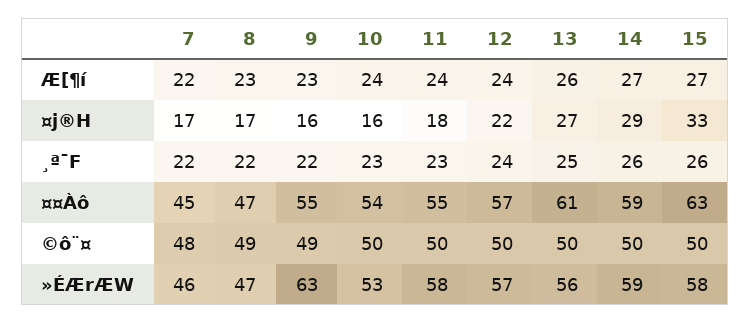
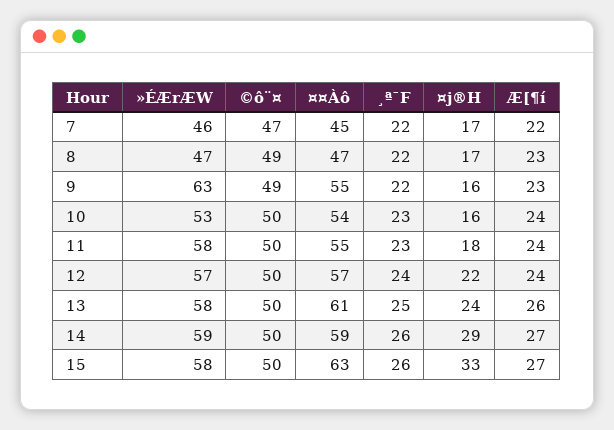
13, ¤j®H: 27 -> 24
7, ©ô¨¤: 48 -> 47
13, »ÉÆrÆW: 56 -> 58

